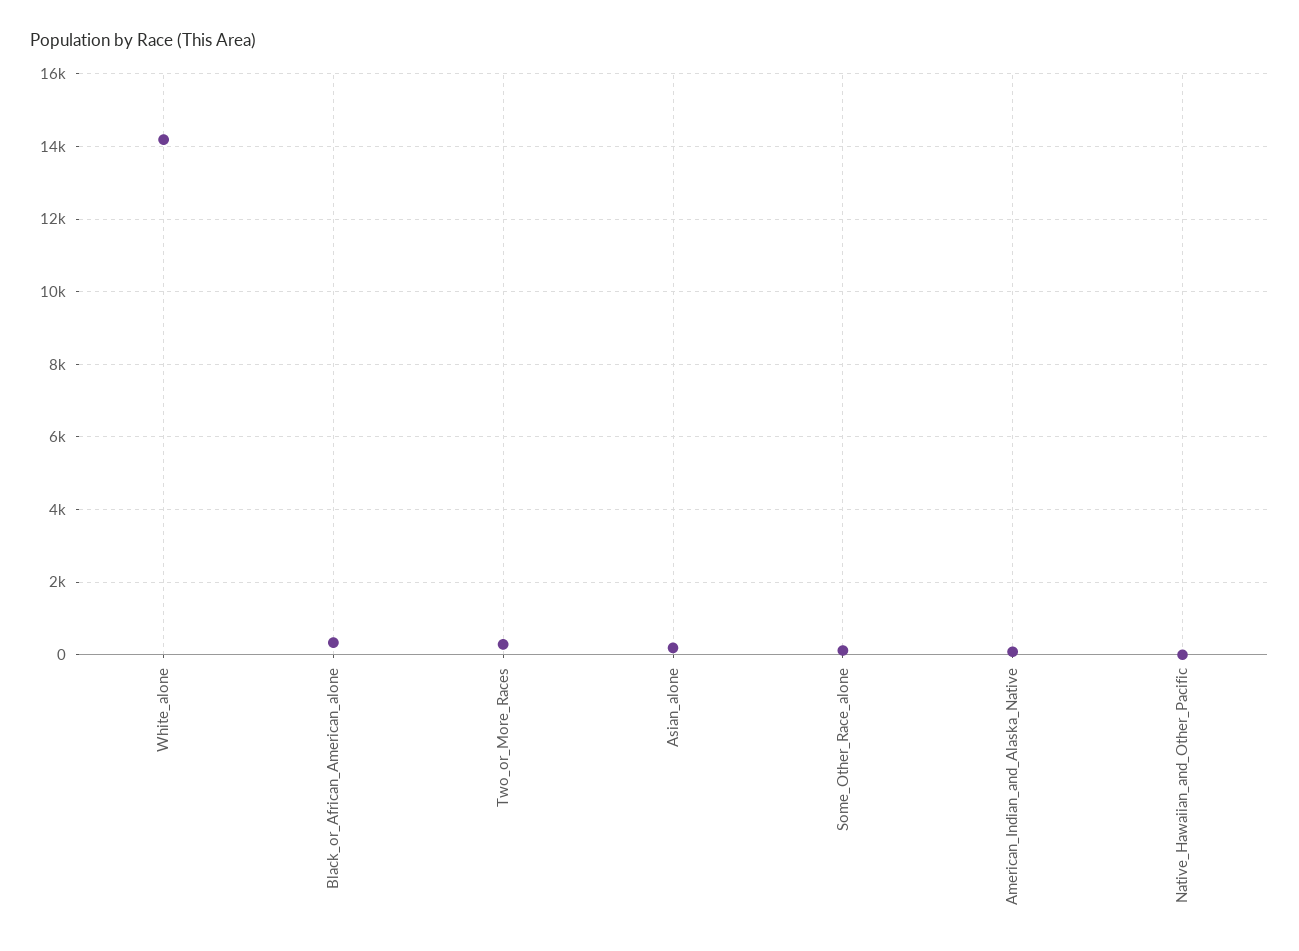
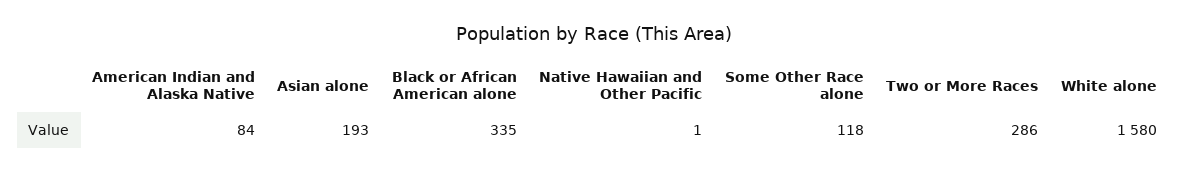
White_alone: 14200 -> 1580

